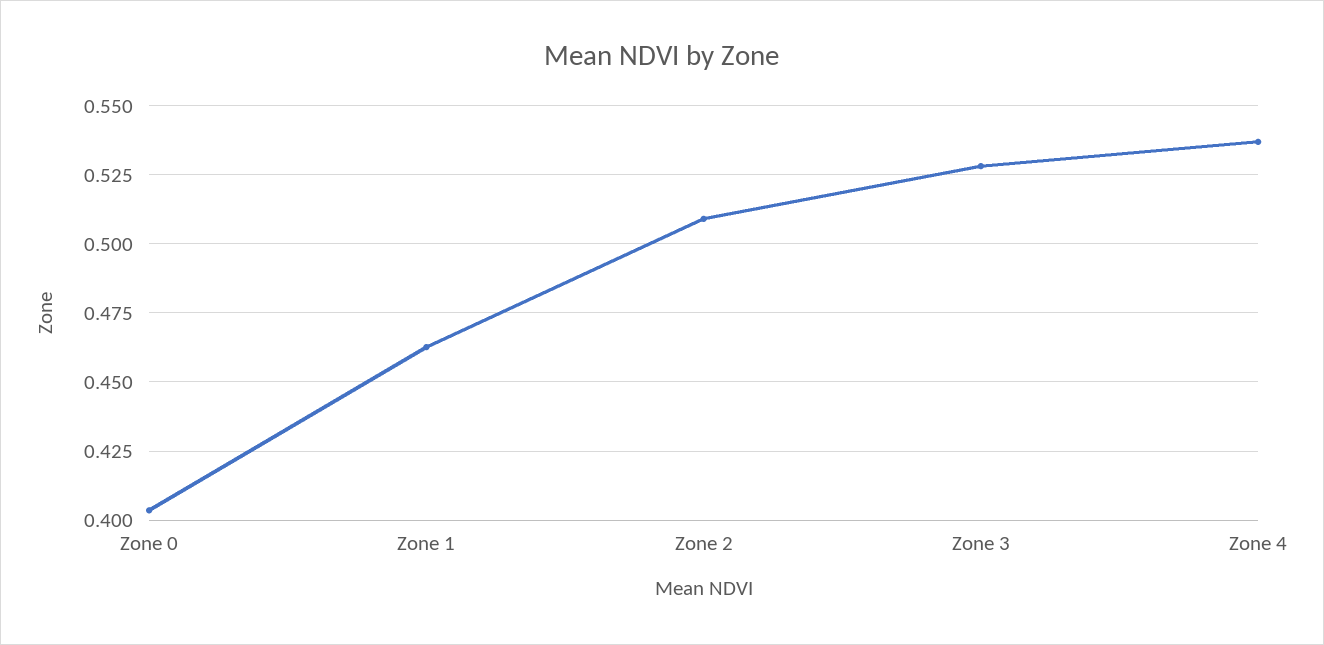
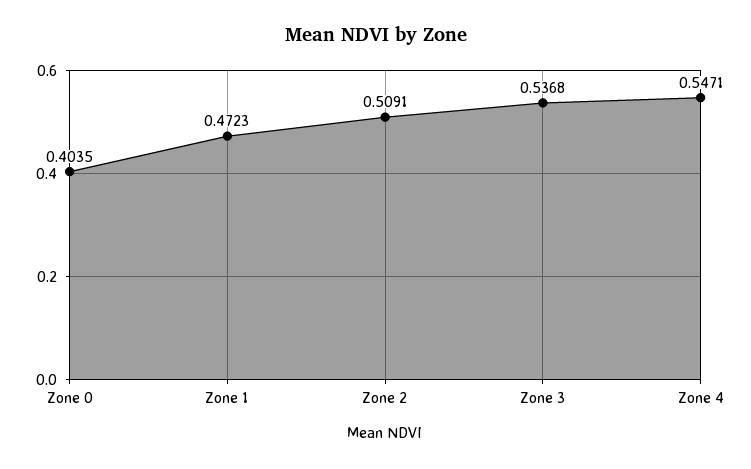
Zone 1: 0.4625 -> 0.4723
Zone 3: 0.5275 -> 0.5368
Zone 4: 0.5375 -> 0.5471

